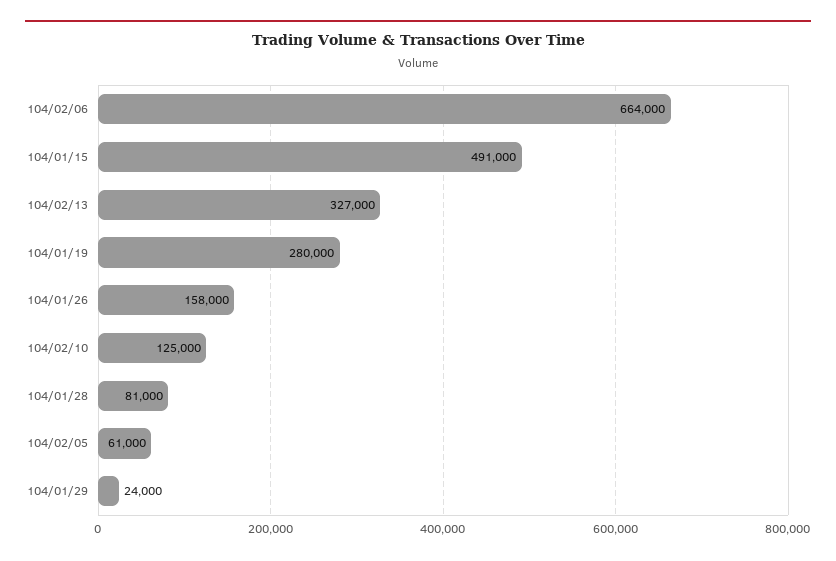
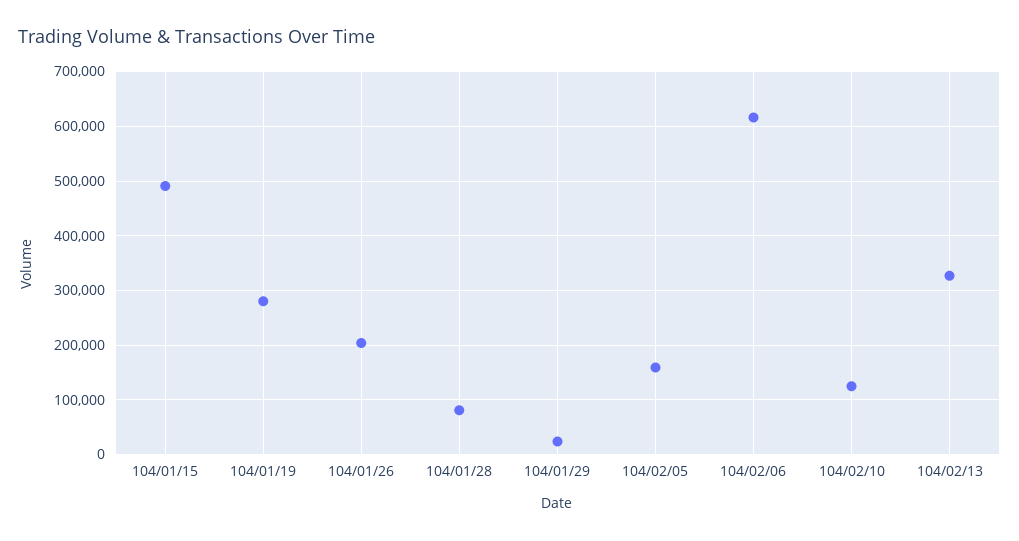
104/02/06: 664000 -> 620000
104/01/26: 158000 -> 200000
104/02/05: 61000 -> 160000

